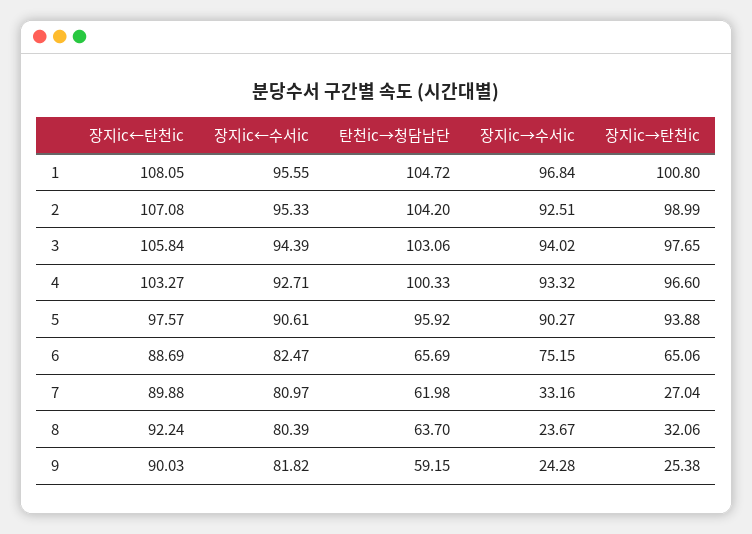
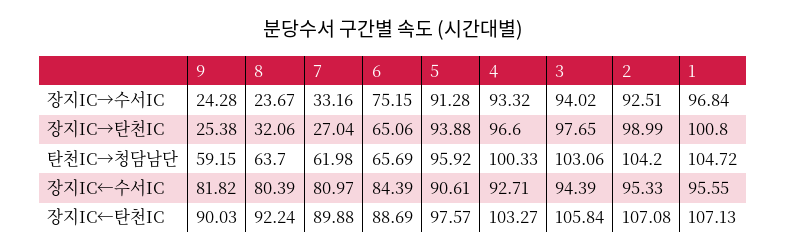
장지ic←탄천ic, 1: 108.05 -> 107.13
장지ic→수서ic, 5: 90.27 -> 91.28
장지ic←수서ic, 6: 82.47 -> 84.39

